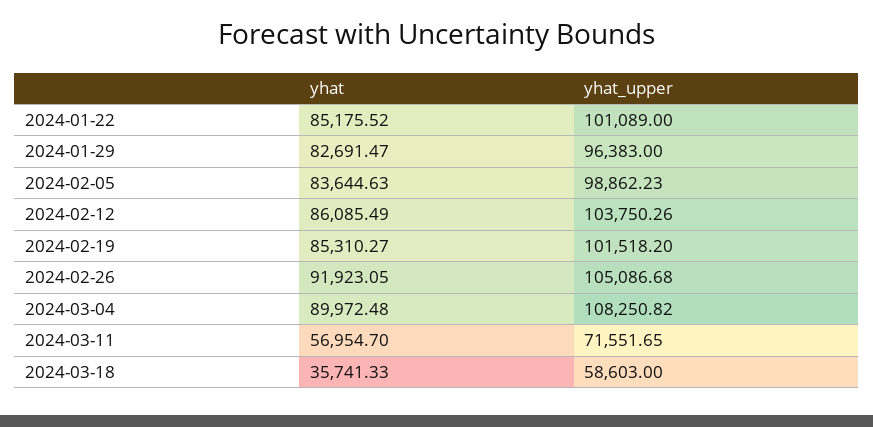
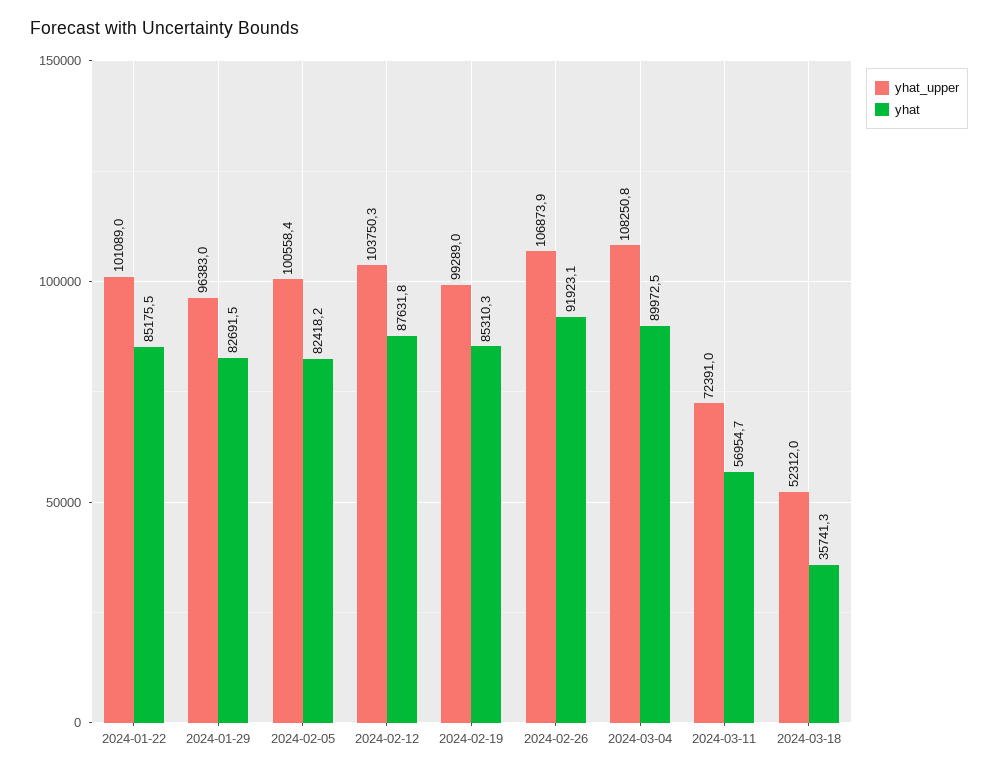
yhat, 2024-02-05: 83644.63 -> 82418.2
yhat_upper, 2024-02-05: 98862.23 -> 100558.4
yhat, 2024-02-12: 86085.49 -> 87631.8
yhat_upper, 2024-02-19: 101518.2 -> 99289
yhat_upper, 2024-02-26: 105086.68 -> 106873.9
yhat_upper, 2024-03-11: 71551.65 -> 72391
yhat_upper, 2024-03-18: 58603 -> 52312

